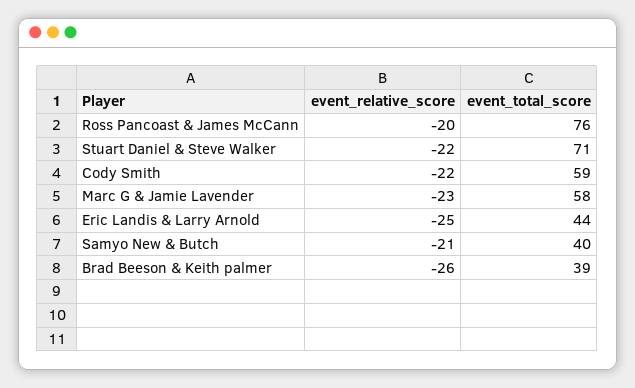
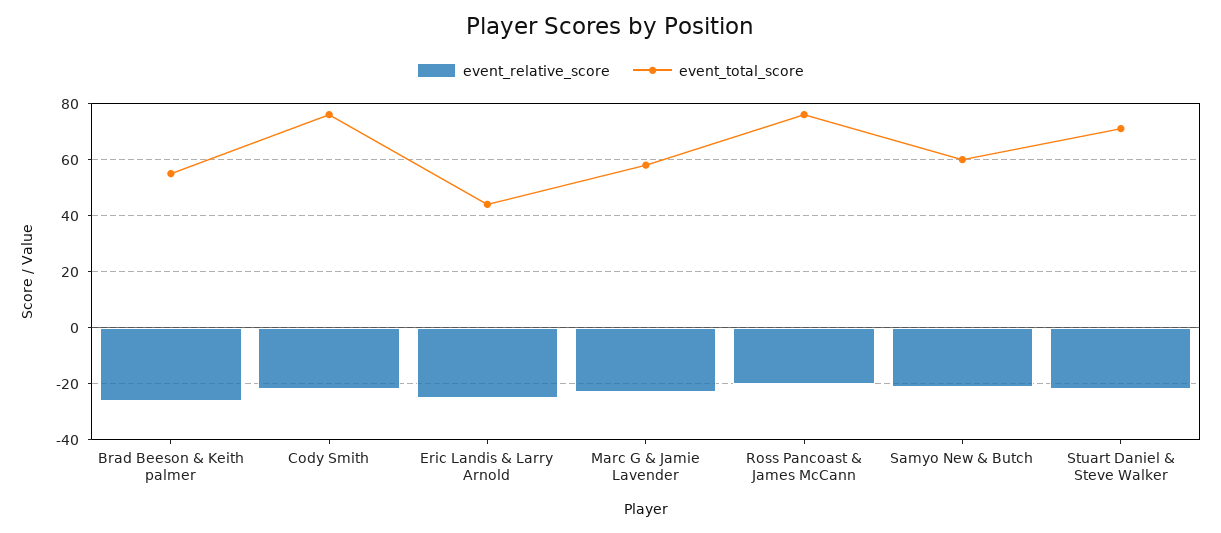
event_total_score, Cody Smith: 59 -> 75
event_total_score, Samyo New & Butch: 40 -> 60
event_total_score, Brad Beeson & Keith palmer: 39 -> 55

